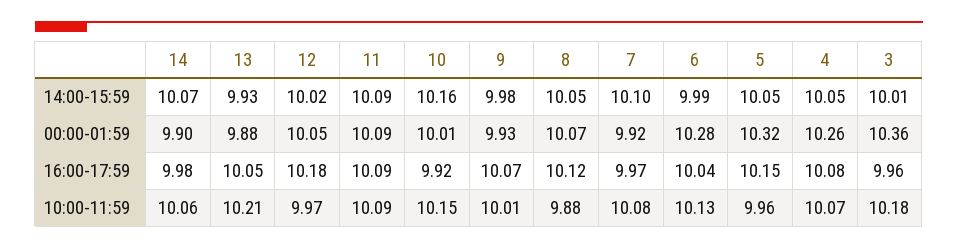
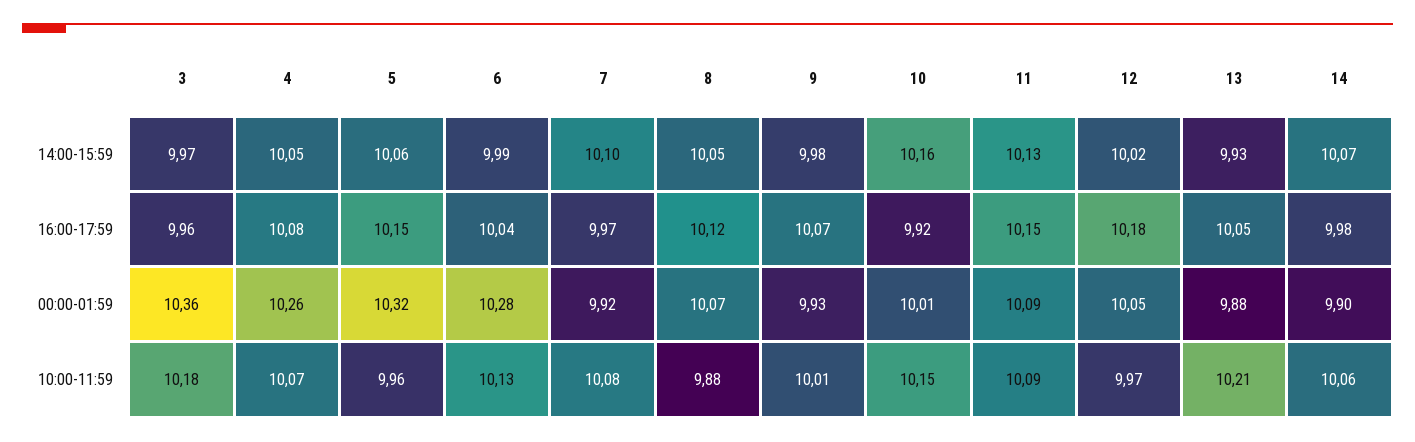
11, 14:00-15:59: 10.09 -> 10.13
5, 14:00-15:59: 10.05 -> 10.06
3, 14:00-15:59: 10.01 -> 9.97
11, 16:00-17:59: 10.09 -> 10.15

